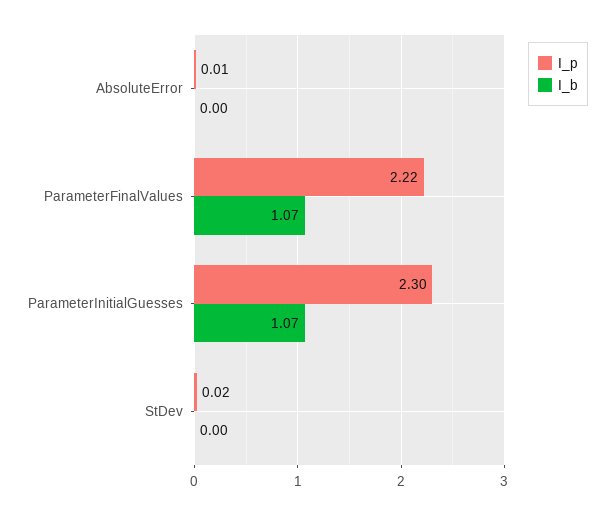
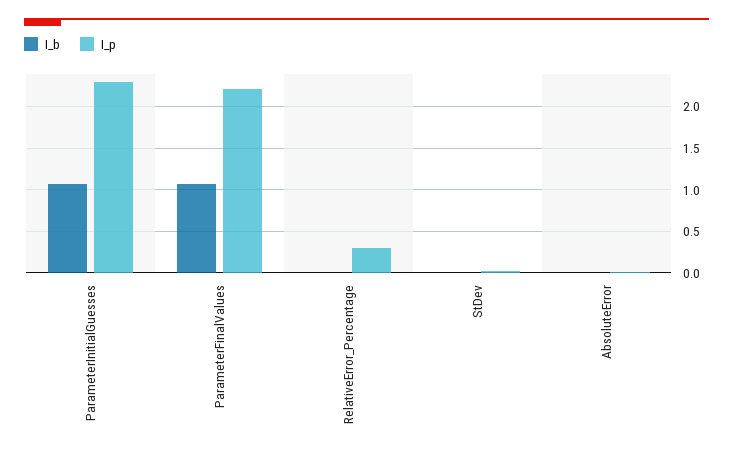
I_b, RelativeError_Percentage: none -> 0
I_p, RelativeError_Percentage: none -> 0.3

